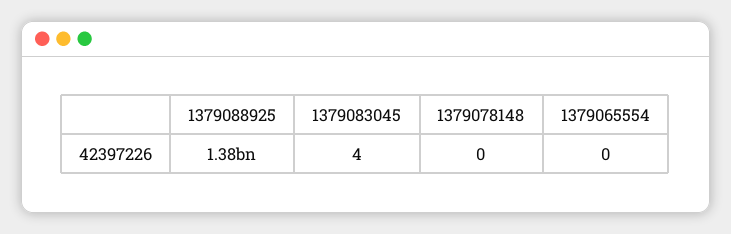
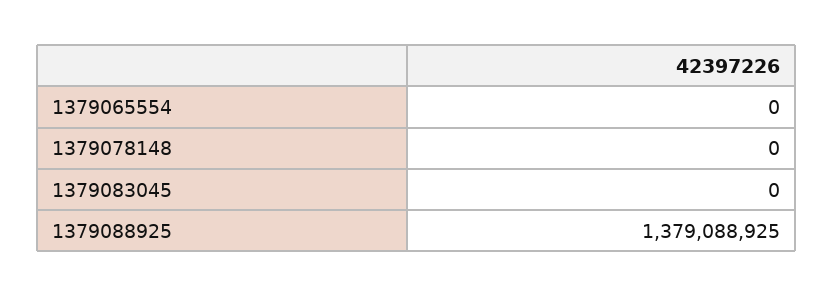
1379083045: 4 -> 0

